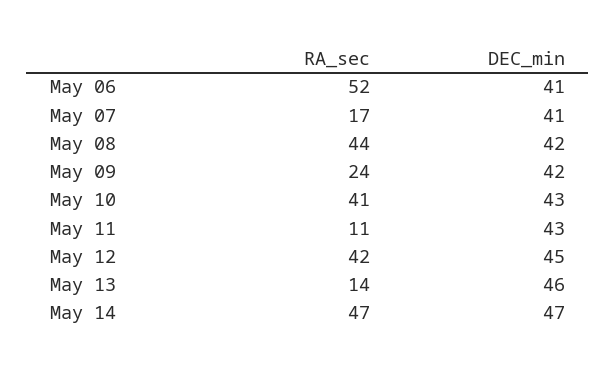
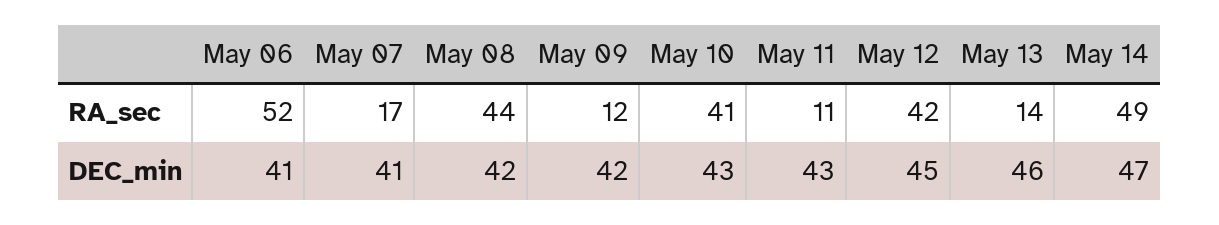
RA_sec, May 09: 24 -> 12
RA_sec, May 14: 47 -> 49

